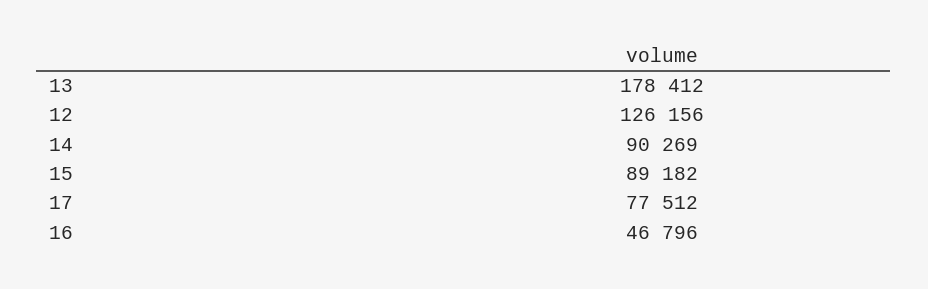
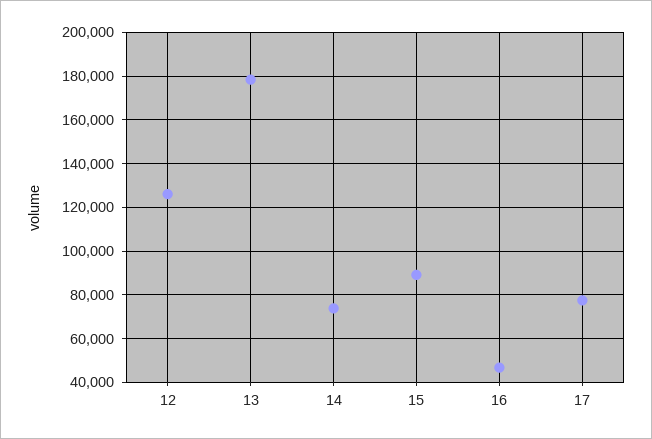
14: 90269 -> 75000

